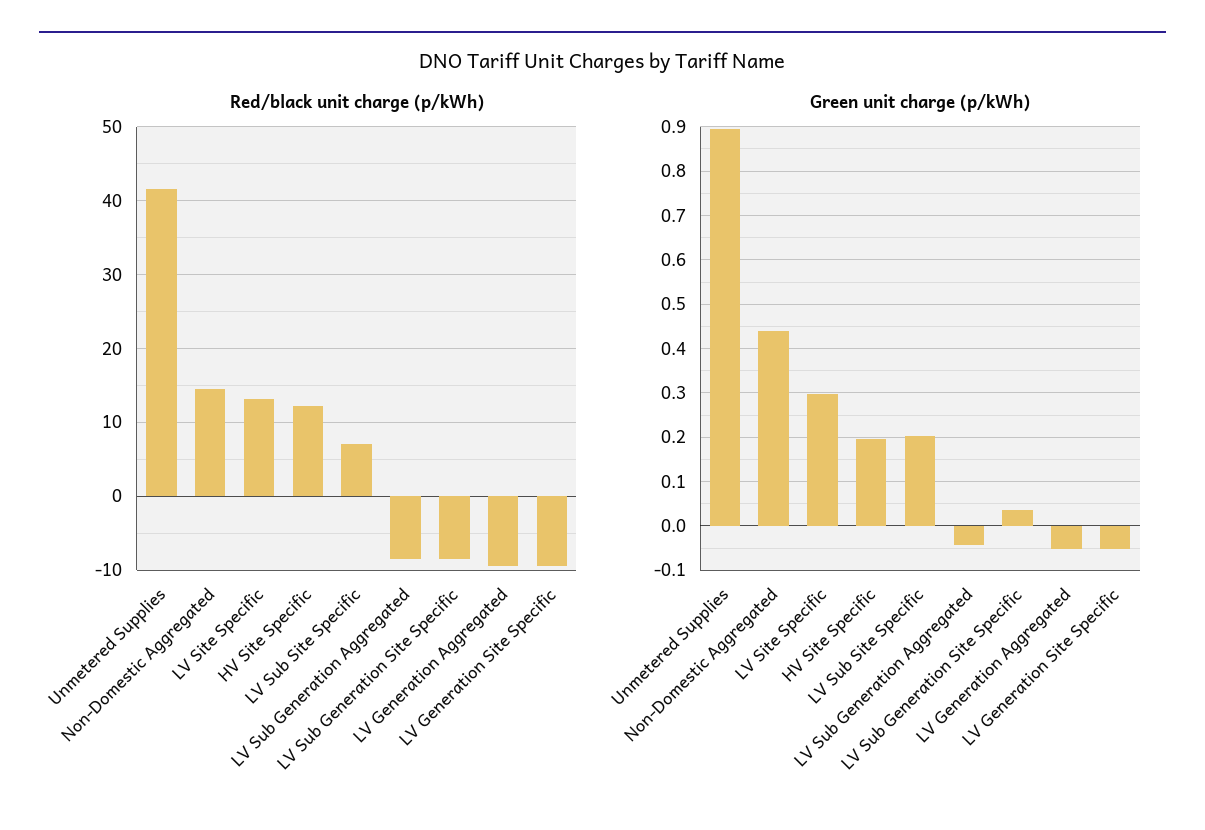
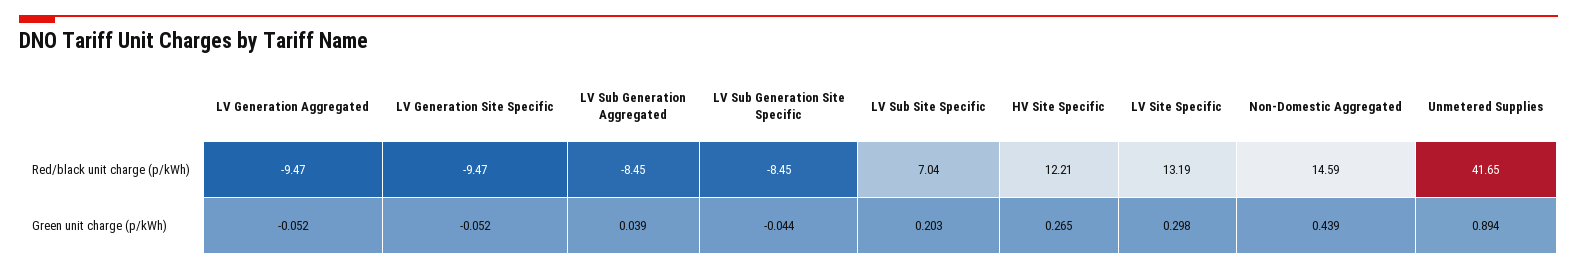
Green unit charge (p/kWh), HV Site Specific: 0.2 -> 0.265
Green unit charge (p/kWh), LV Sub Generation Aggregated: -0.04 -> 0.039
Green unit charge (p/kWh), LV Sub Generation Site Specific: 0.04 -> -0.044

